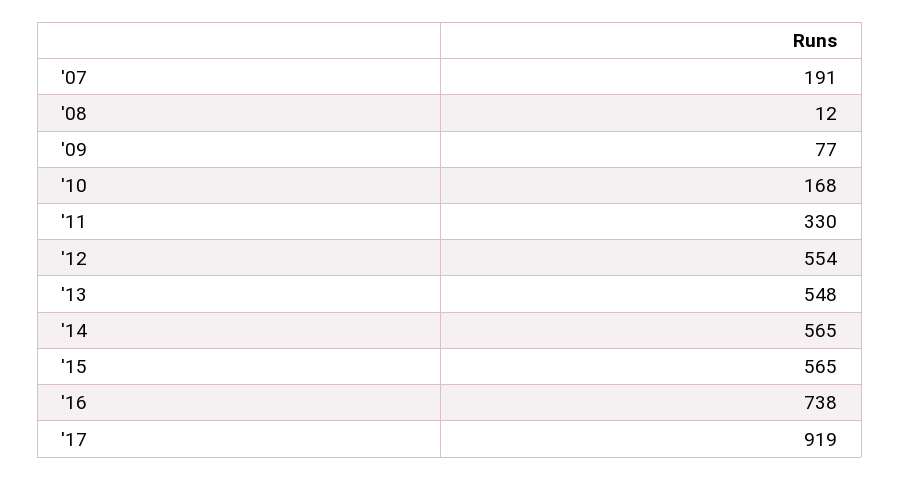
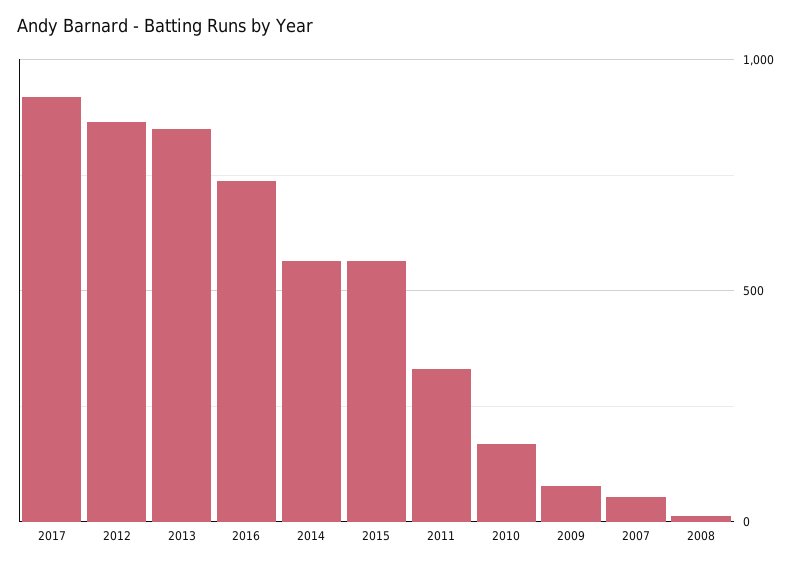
'07: 191 -> 50
'12: 554 -> 850
'13: 548 -> 850

